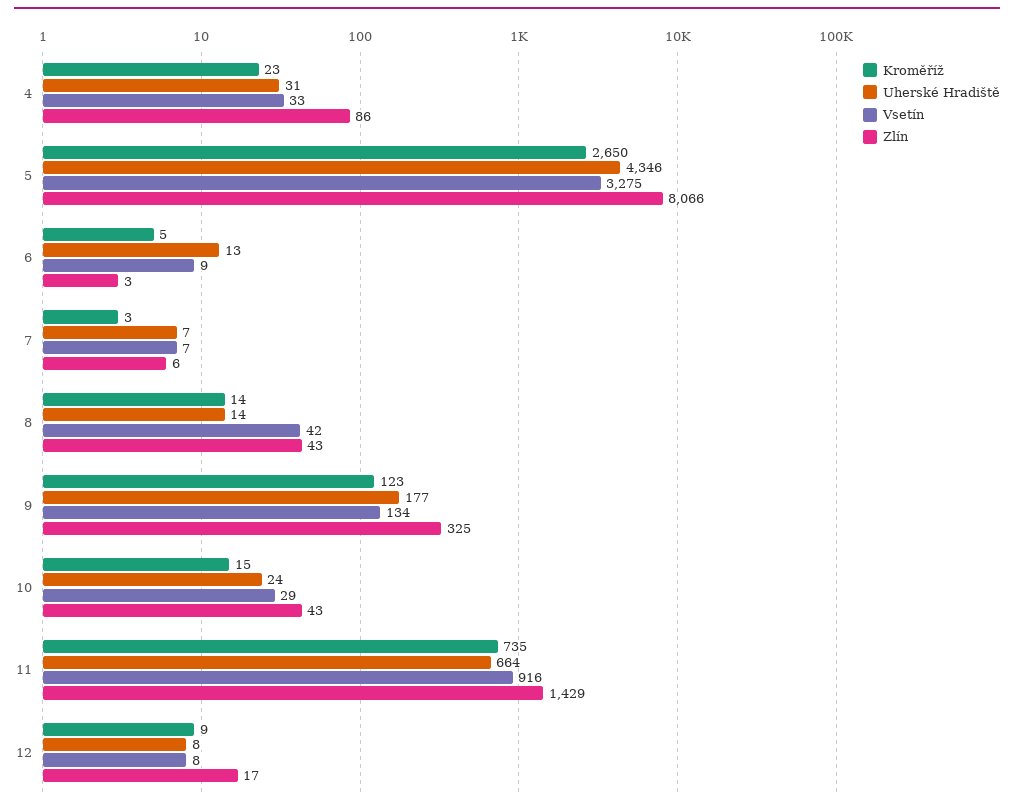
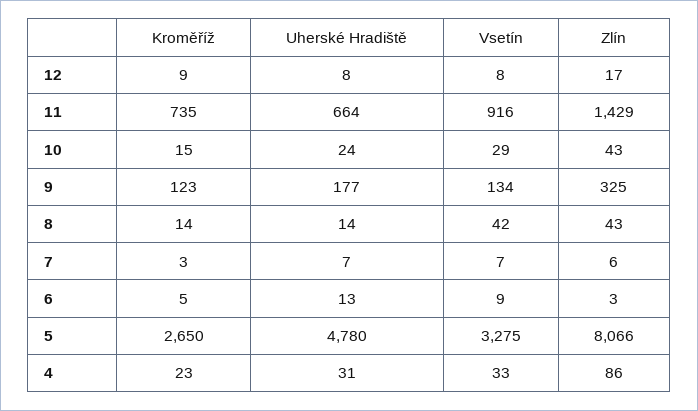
Uherské Hradiště, 5: 4346 -> 4780

